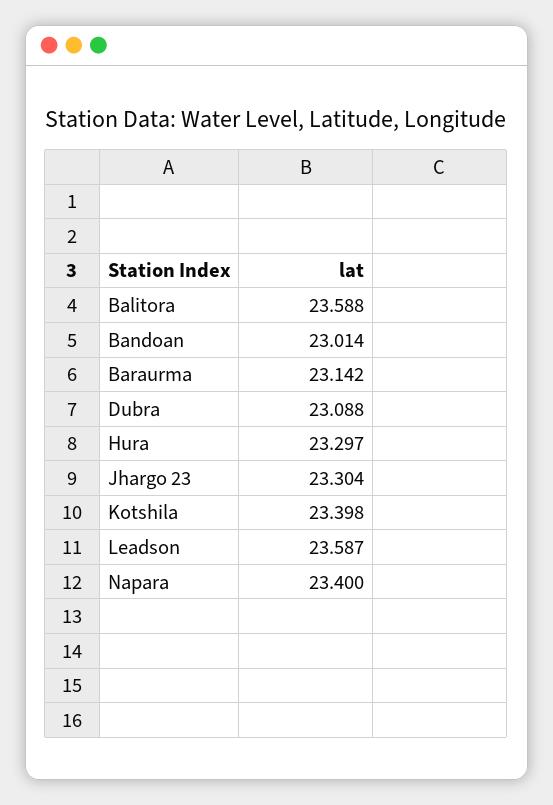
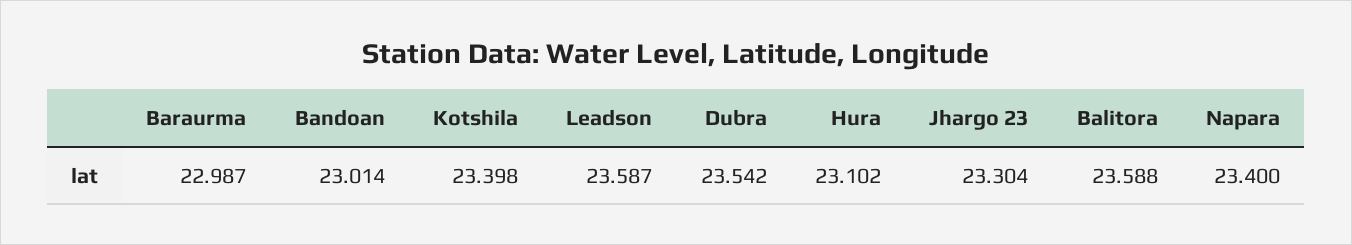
Baraurma: 23.142 -> 22.987
Dubra: 23.088 -> 23.542
Hura: 23.297 -> 23.102

